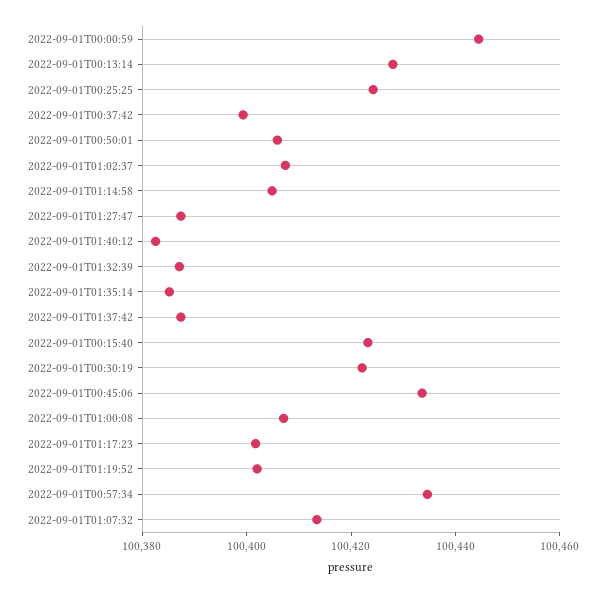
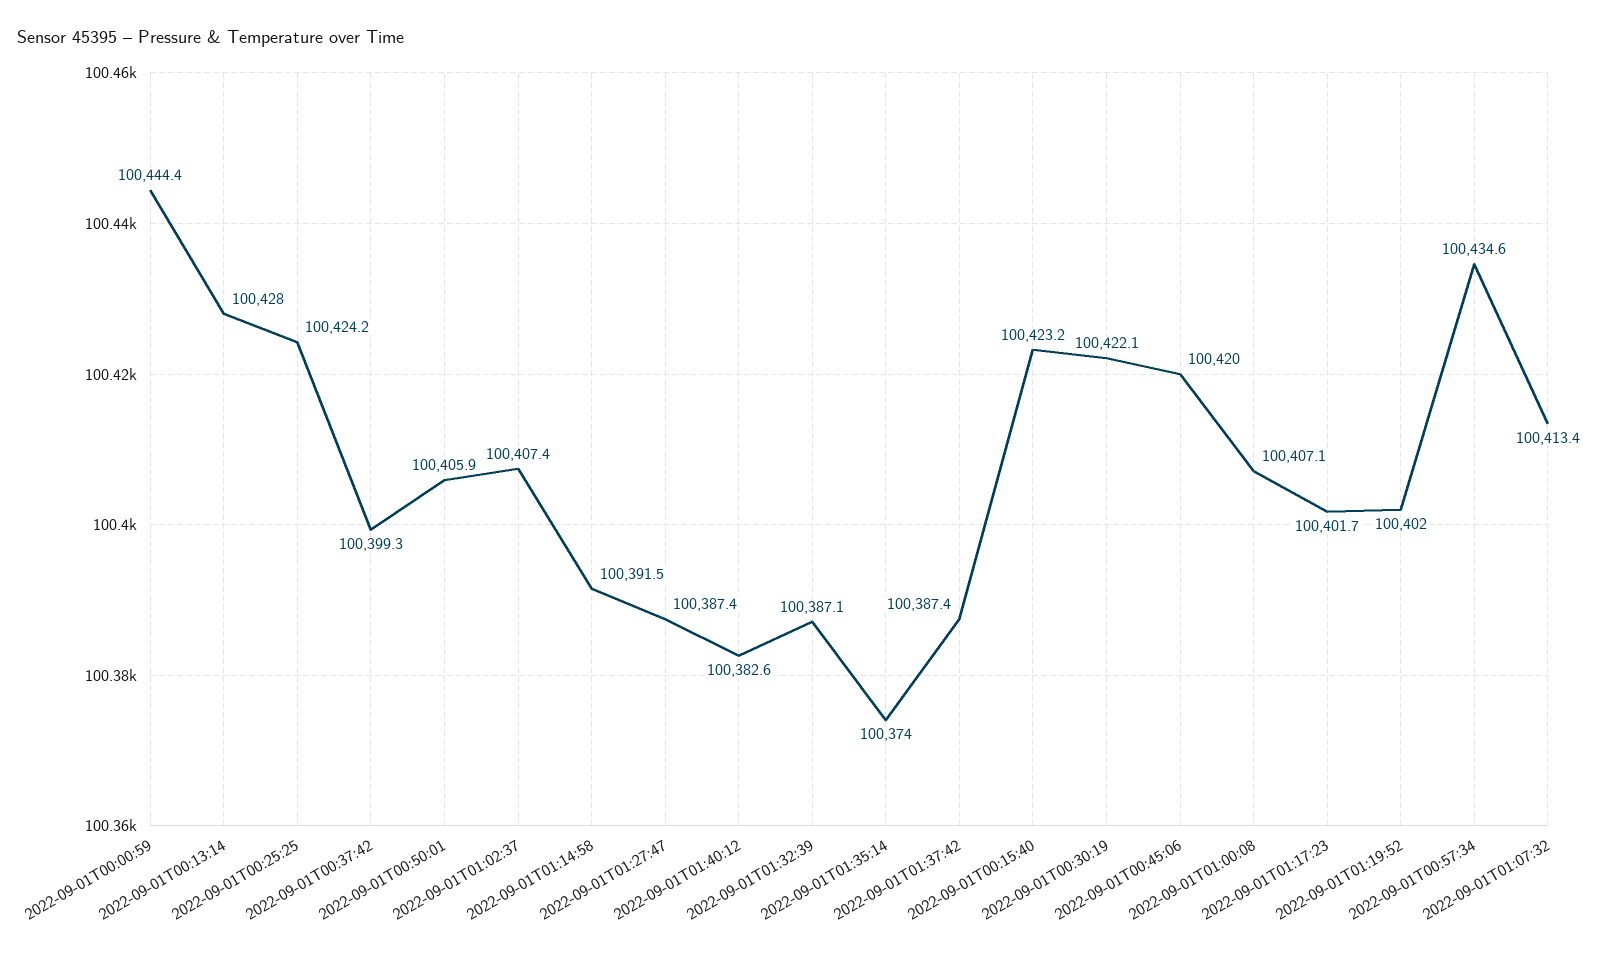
2022-09-01T01:14:58: 100405 -> 100391.5
2022-09-01T01:35:14: 100385 -> 100374
2022-09-01T00:45:06: 100435 -> 100420

